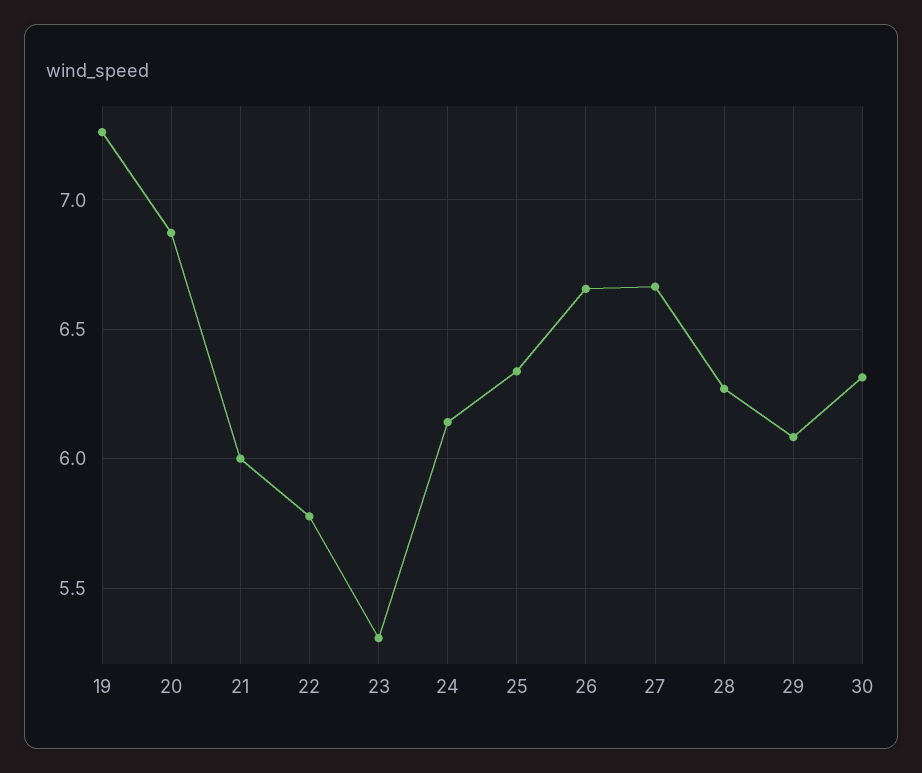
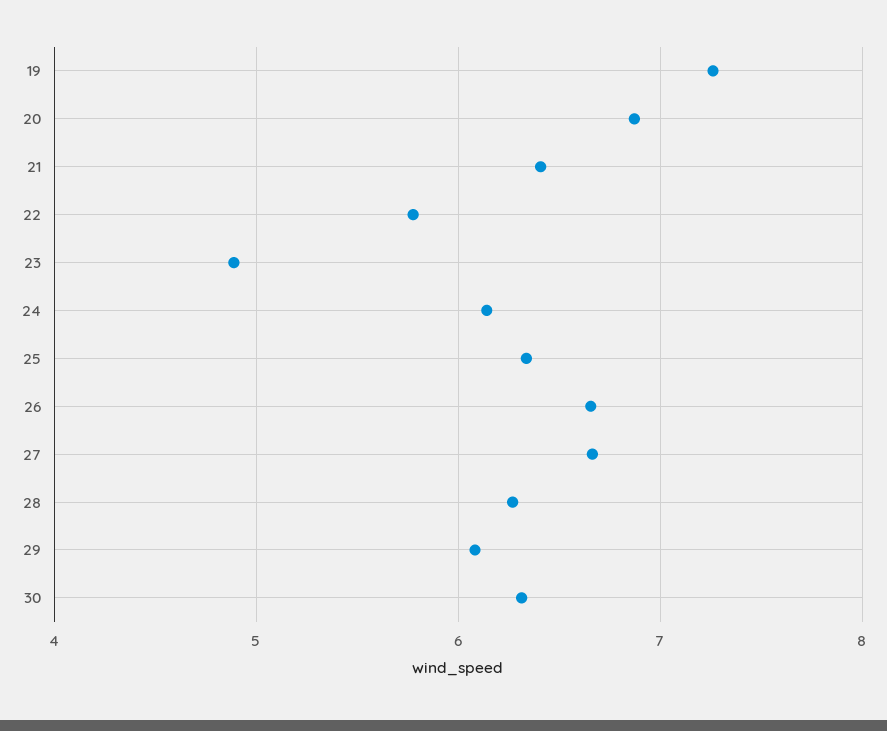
21: 6 -> 6.4
23: 5.3 -> 4.9

